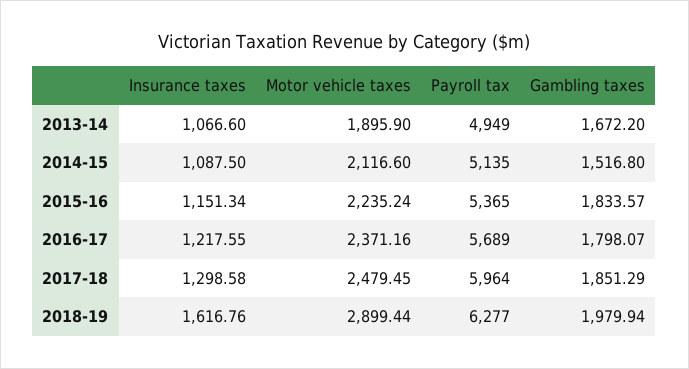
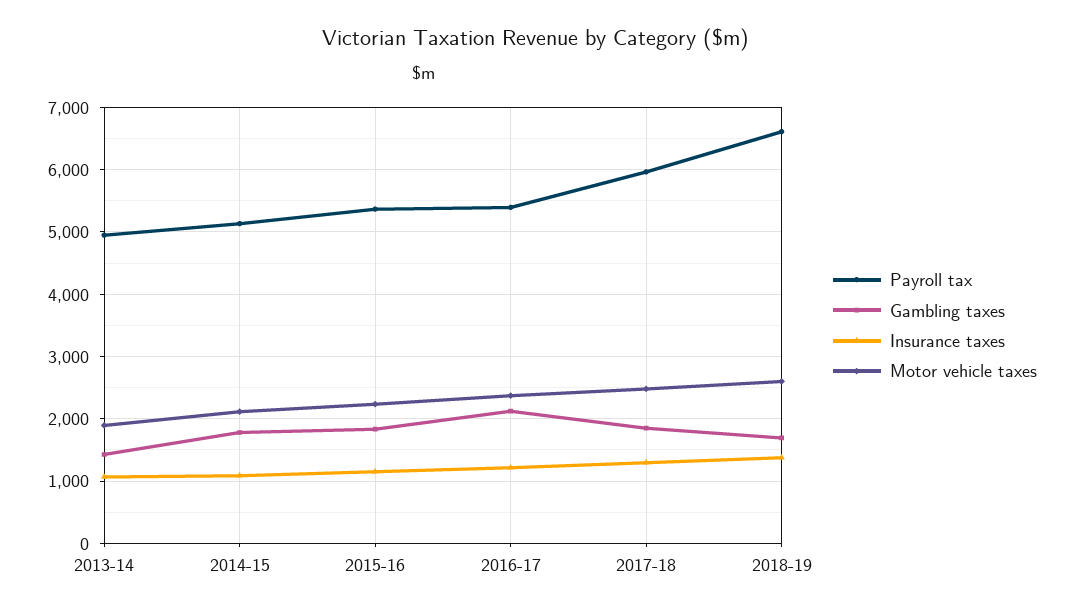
Gambling taxes, 2013-14: 1672.2 -> 1400
Gambling taxes, 2014-15: 1516.8 -> 1800
Payroll tax, 2016-17: 5689 -> 5400
Gambling taxes, 2016-17: 1798.07 -> 2100
Insurance taxes, 2018-19: 1616.76 -> 1400
Motor vehicle taxes, 2018-19: 2899.44 -> 2600
Payroll tax, 2018-19: 6277 -> 6600
Gambling taxes, 2018-19: 1979.94 -> 1700

